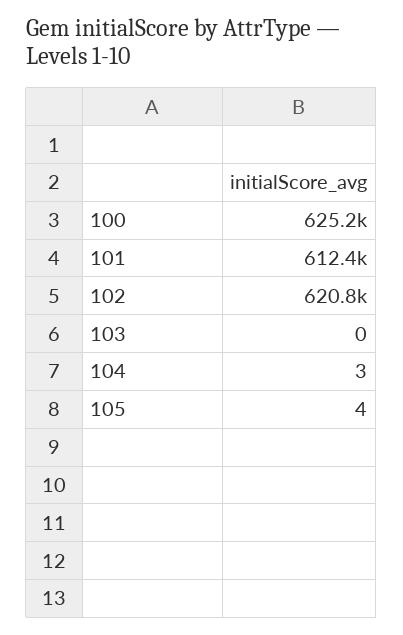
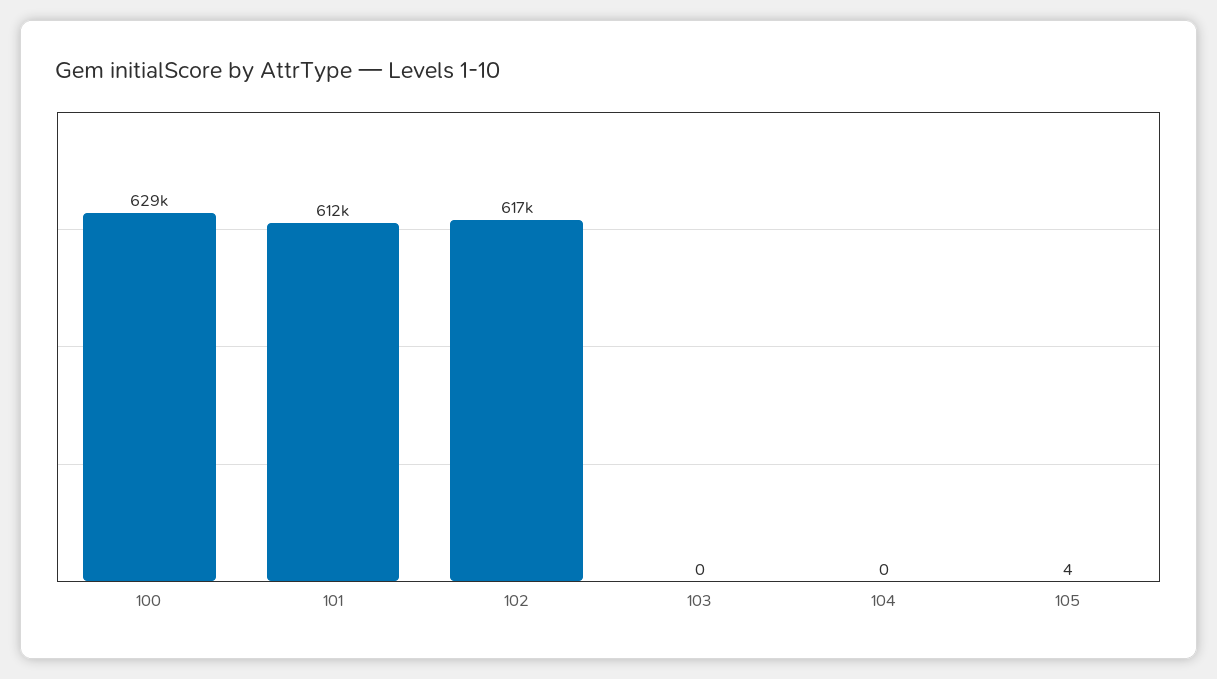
100: 625200 -> 629000
102: 620800 -> 617000
104: 3 -> 0

